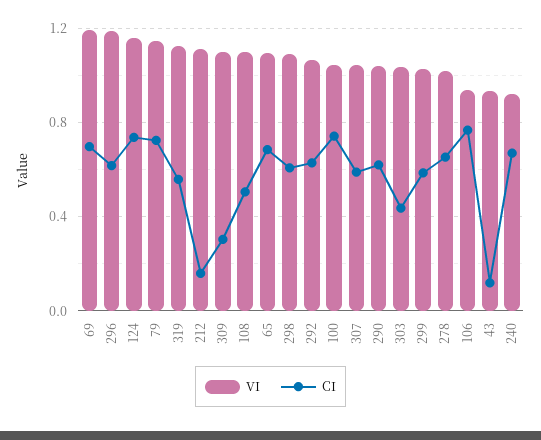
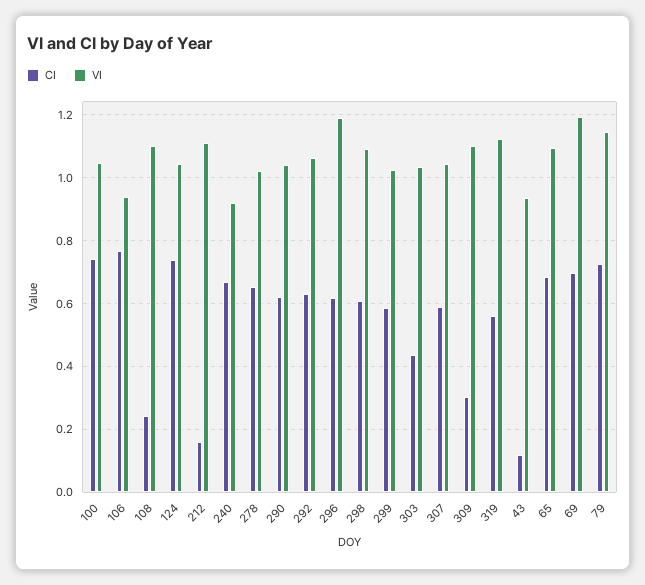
VI, 124: 1.15 -> 1.04
CI, 108: 0.5 -> 0.24

